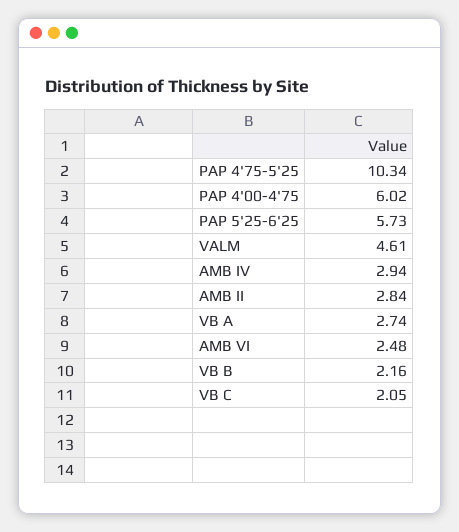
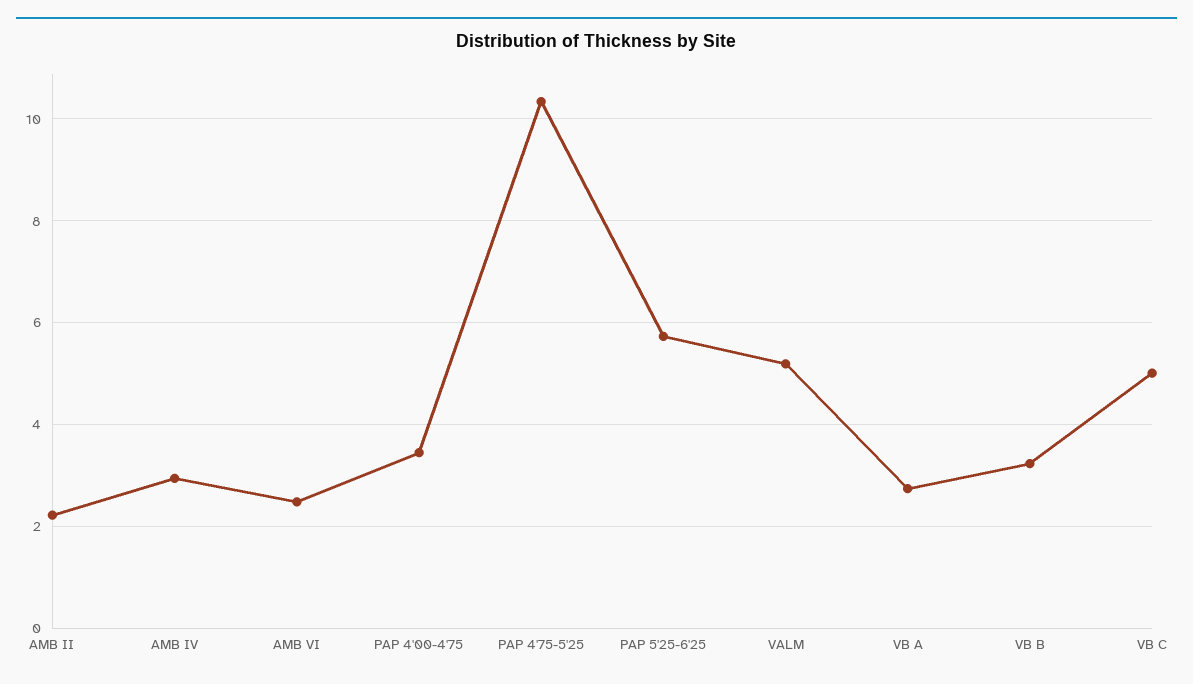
PAP 4'00-4'75: 6.02 -> 3.4
VALM: 4.61 -> 5.2
AMB II: 2.84 -> 2.2
VB B: 2.16 -> 3.2
VB C: 2.05 -> 5

